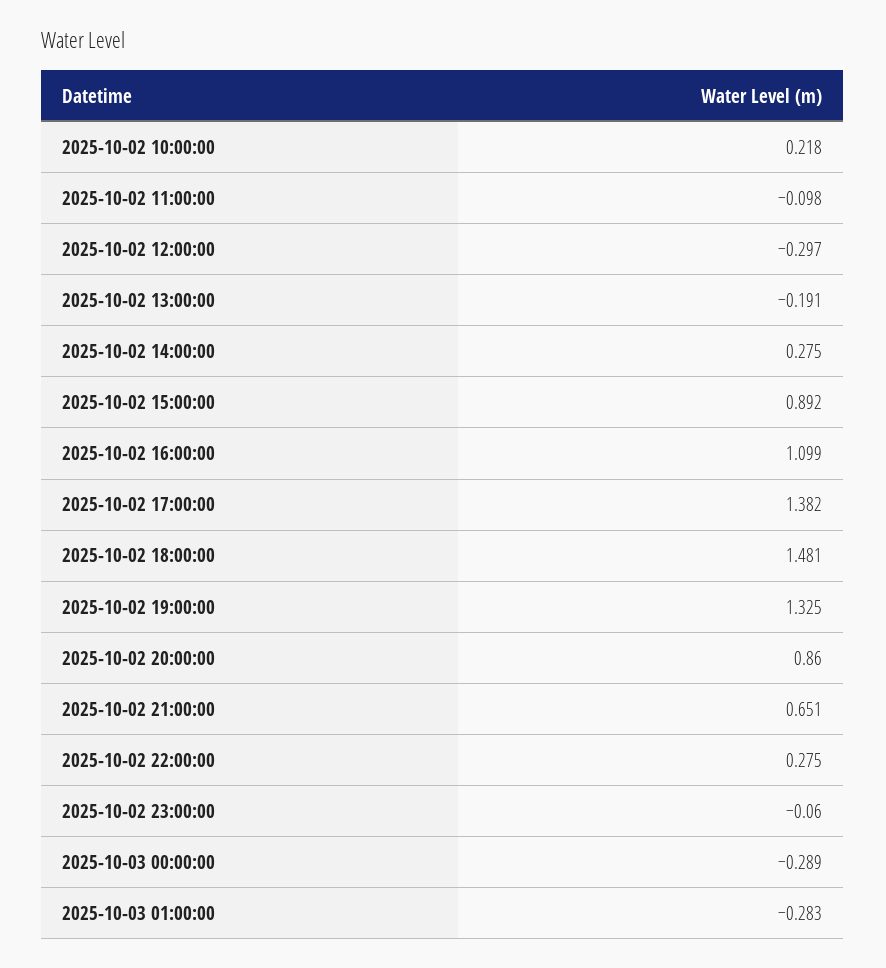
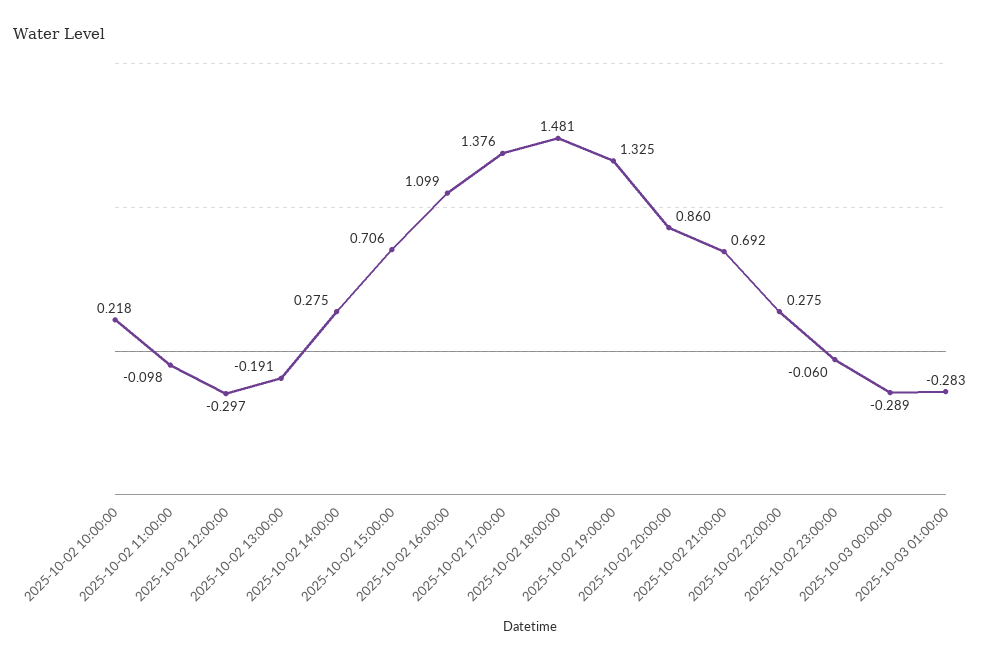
2025-10-02 15:00:00: 0.892 -> 0.706
2025-10-02 17:00:00: 1.382 -> 1.376
2025-10-02 21:00:00: 0.651 -> 0.692

